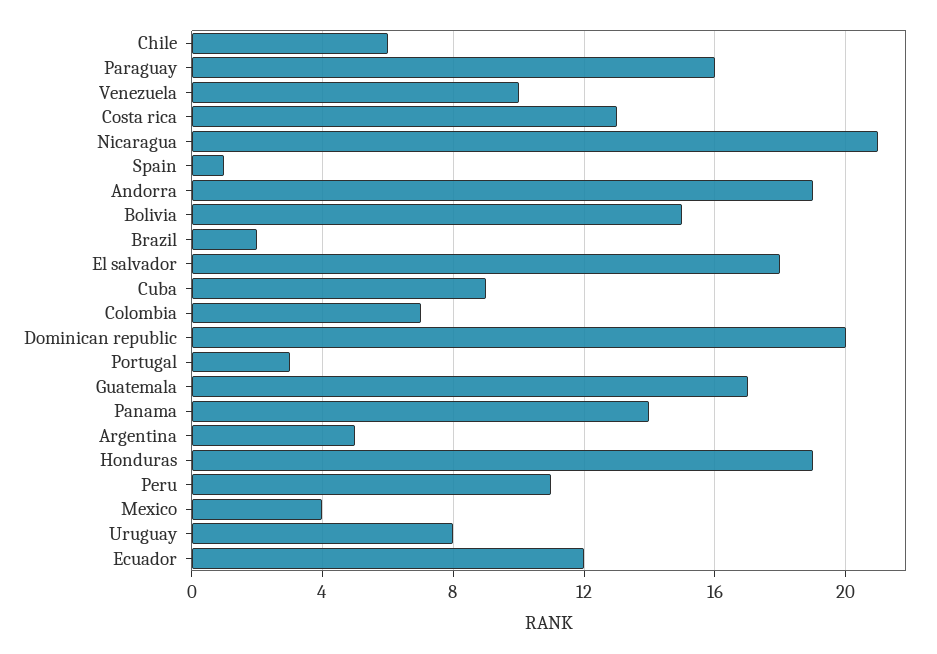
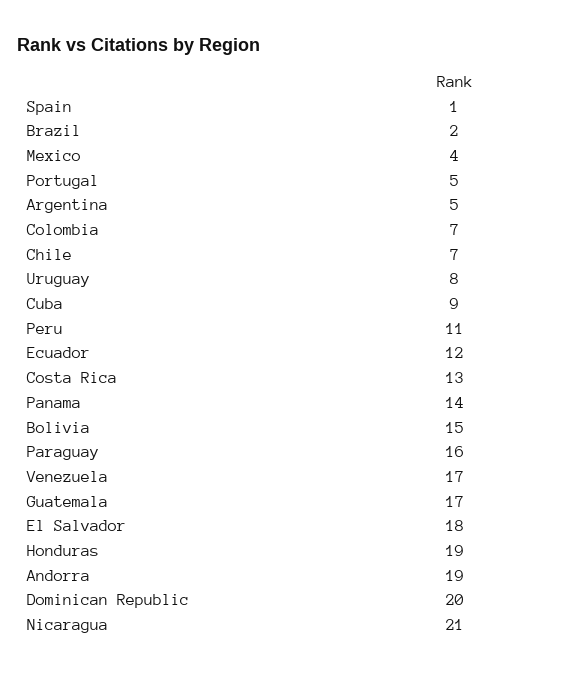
Chile: 6 -> 7
Venezuela: 10 -> 17
Portugal: 3 -> 5

